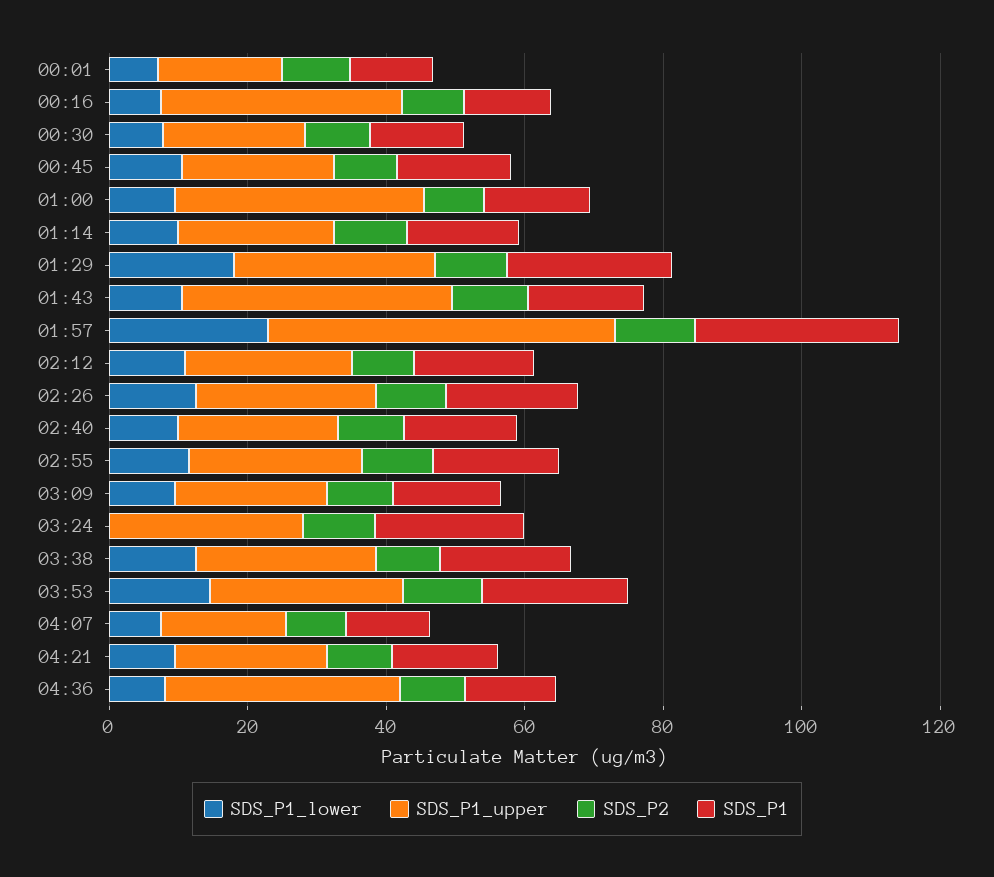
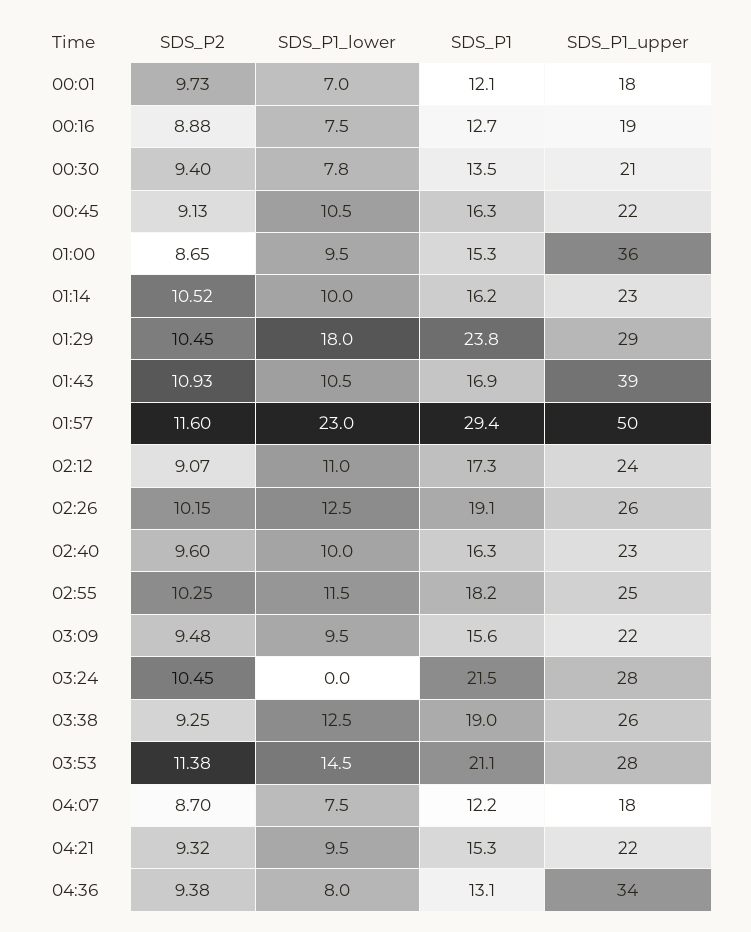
SDS_P1_upper, 00:16: 35 -> 19

